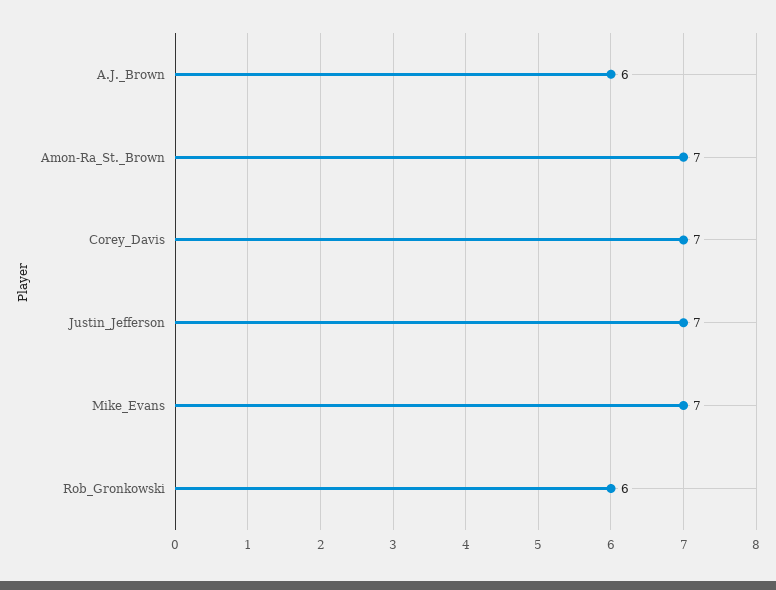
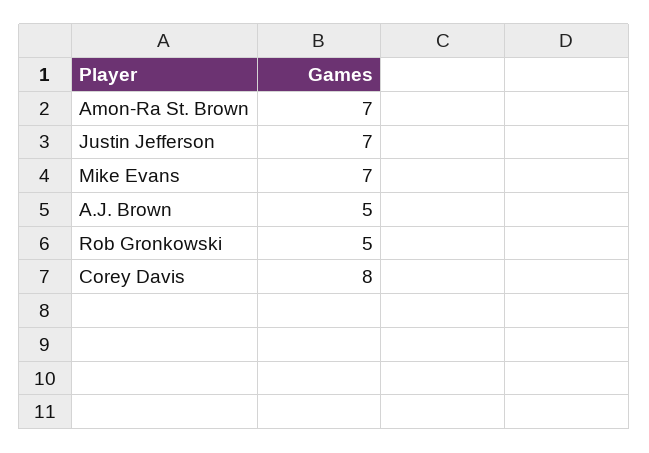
A.J._Brown: 6 -> 5
Corey_Davis: 7 -> 8
Rob_Gronkowski: 6 -> 5

